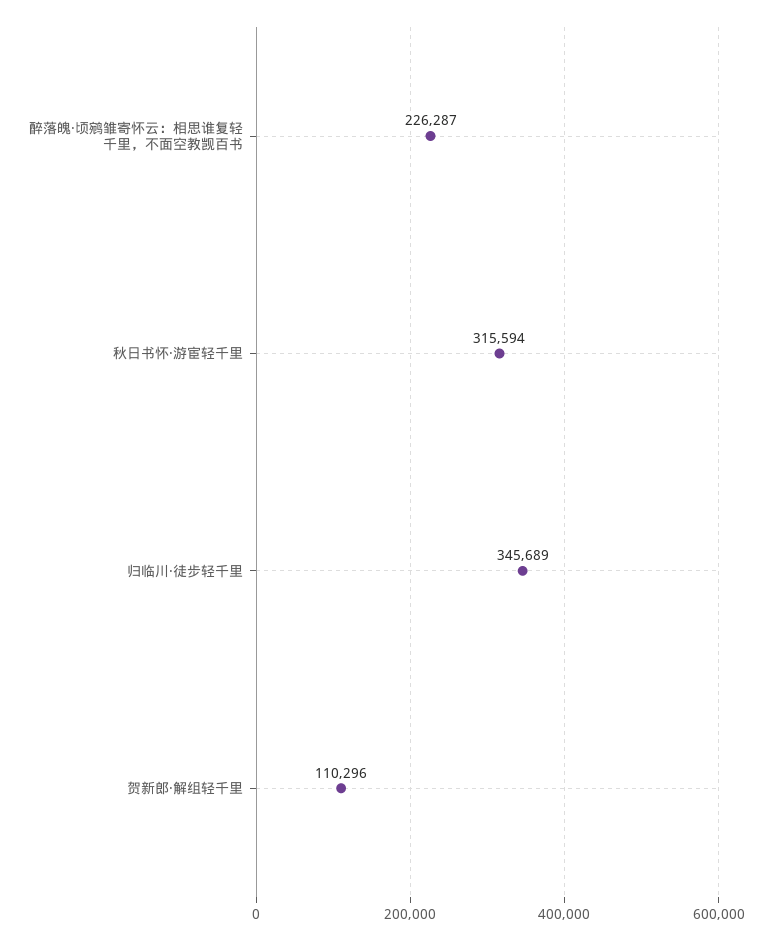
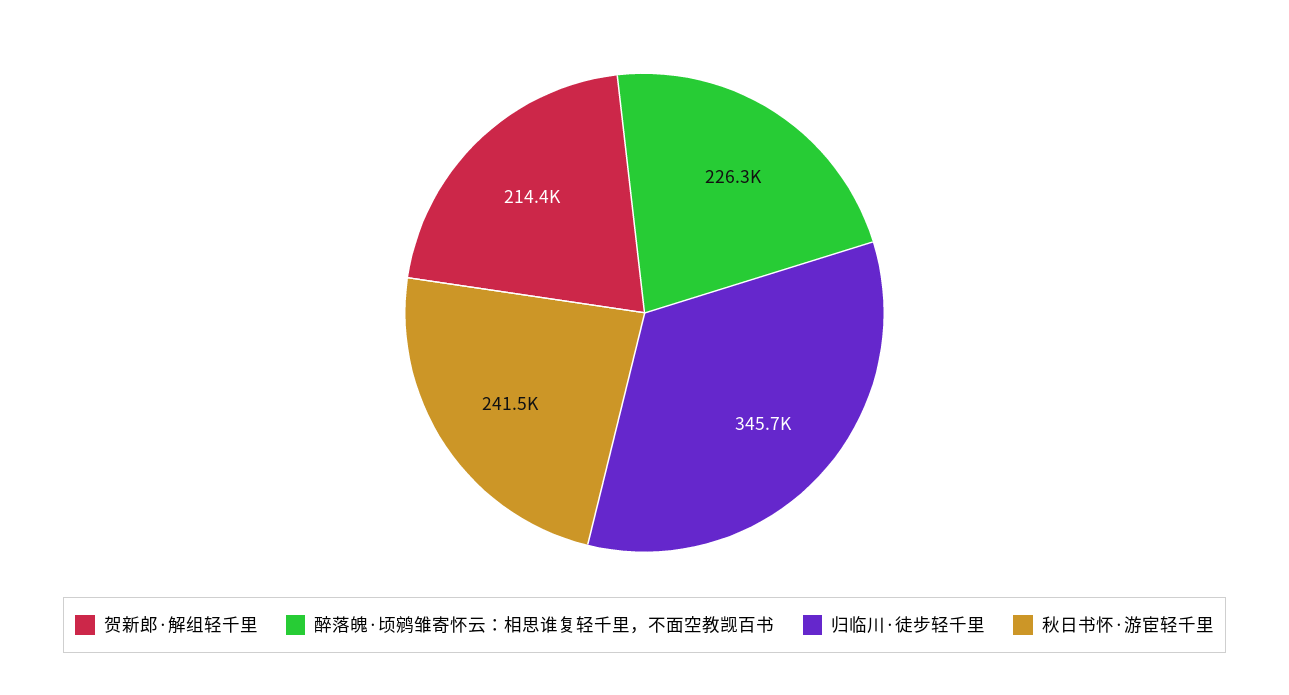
秋日书怀·游宦轻千里: 315594 -> 241500
贺新郎·解组轻千里: 110296 -> 214400

